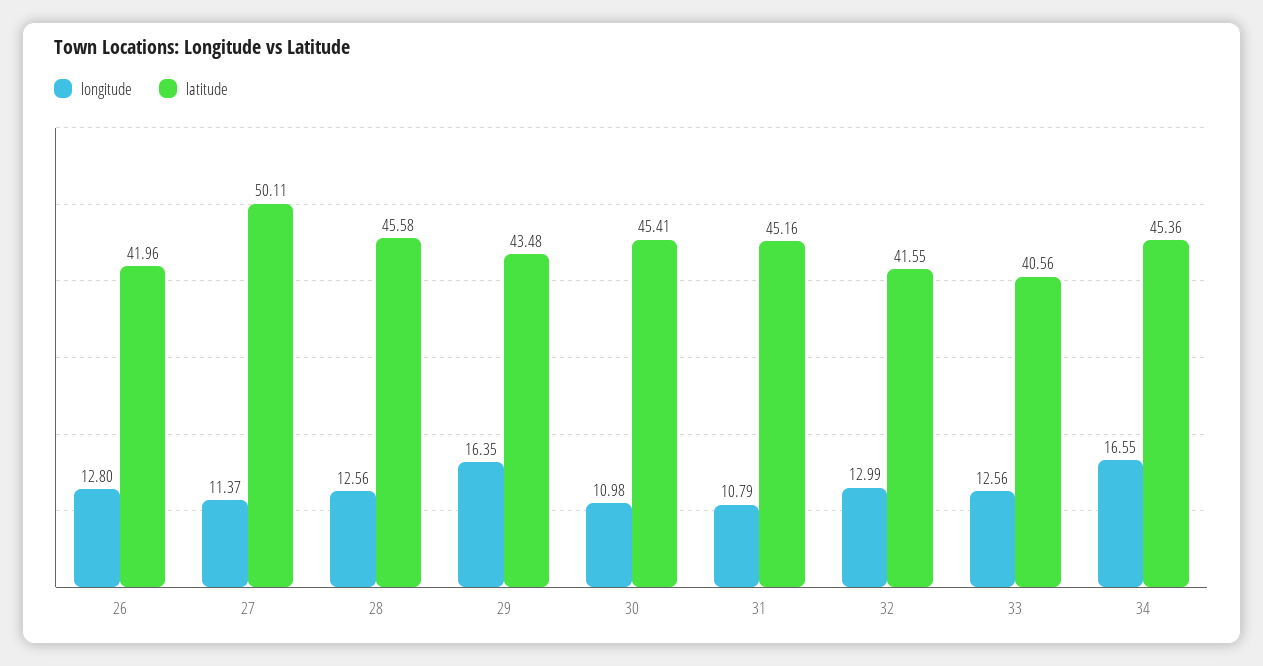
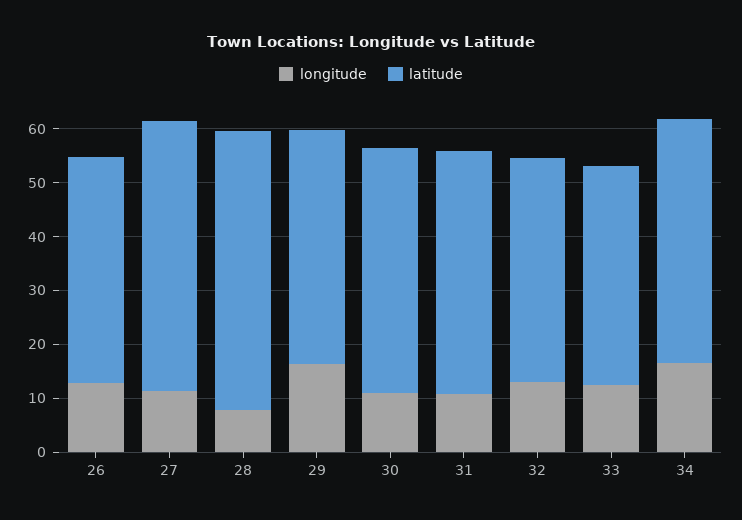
longitude, 28: 12.56 -> 8
latitude, 28: 45.58 -> 52

